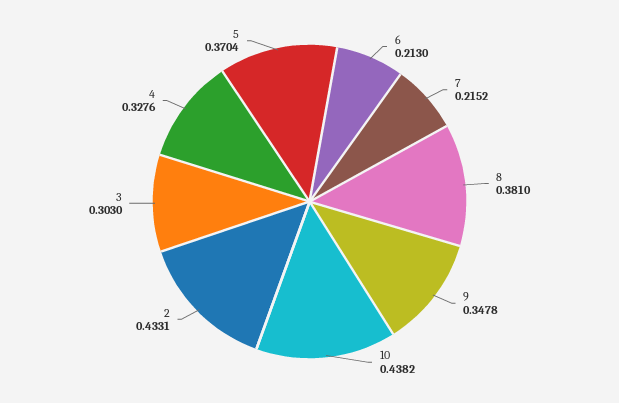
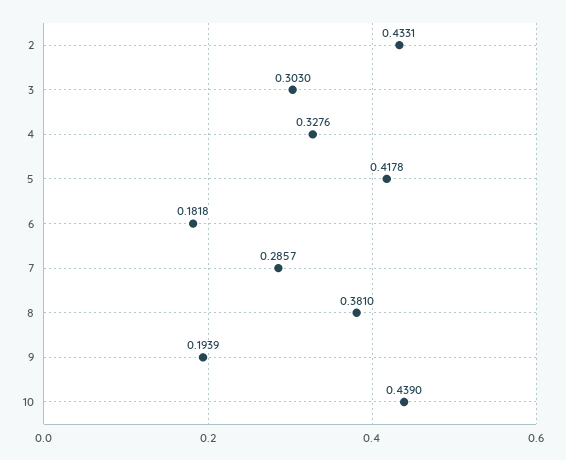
6: 0.213 -> 0.1818
7: 0.2152 -> 0.2857
9: 0.3478 -> 0.1939
10: 0.4382 -> 0.439
5: 0.3704 -> 0.4178

